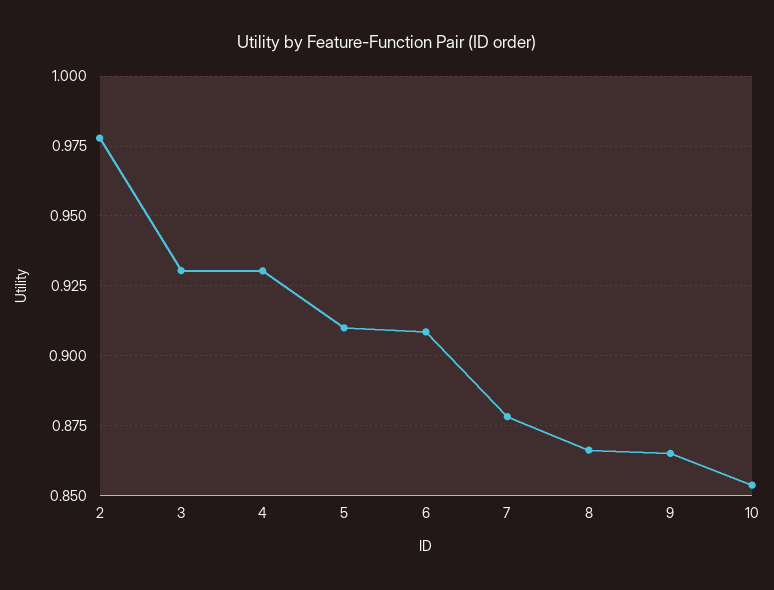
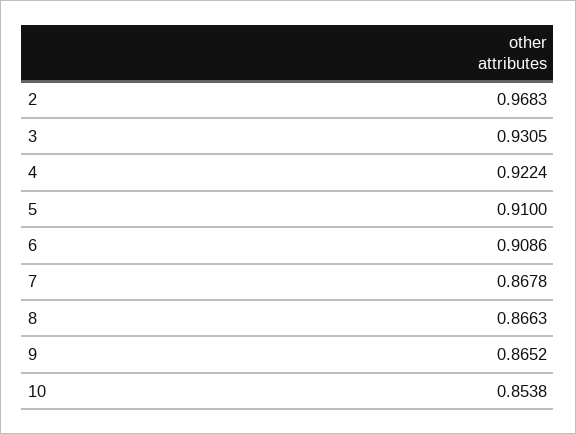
2: 0.9775 -> 0.9683
4: 0.93 -> 0.9224
7: 0.8775 -> 0.8678

